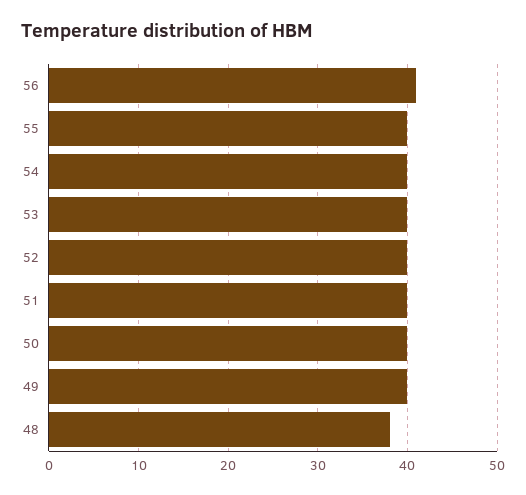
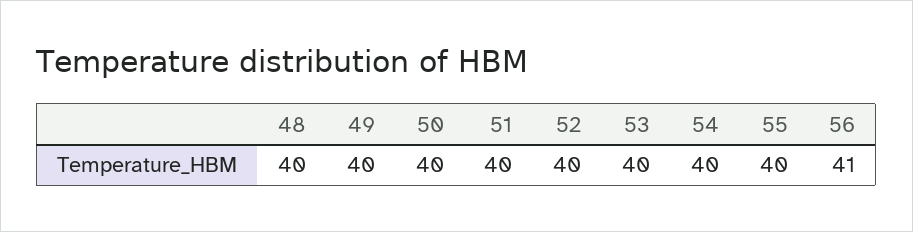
48: 38 -> 40

